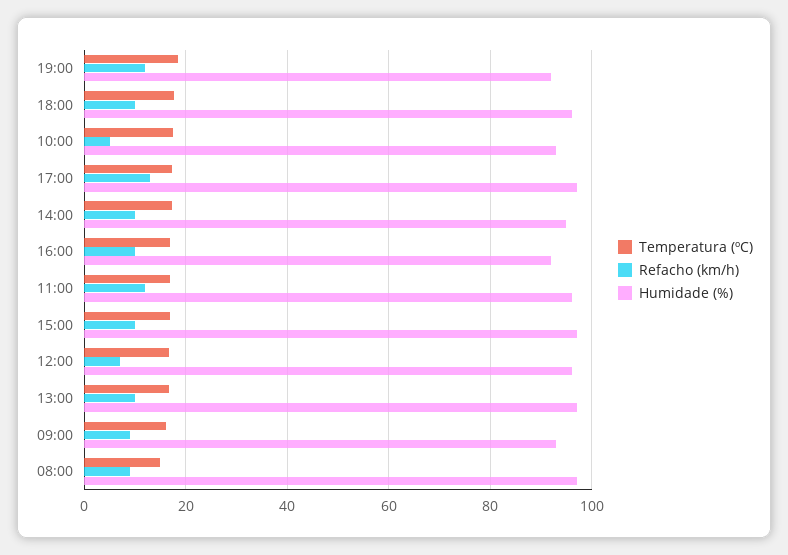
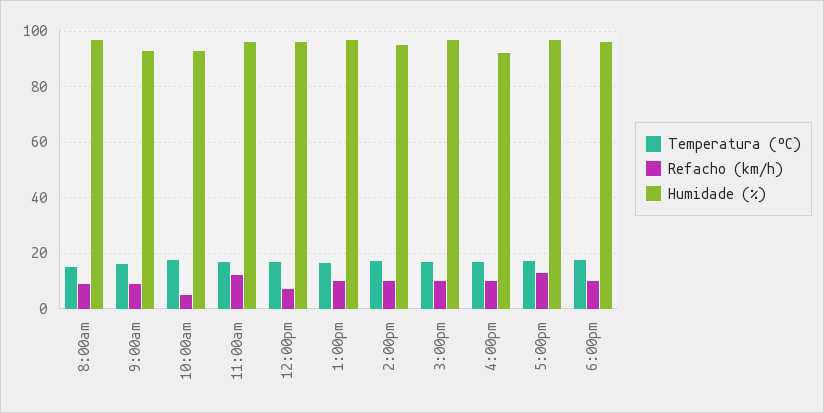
Temperatura (ºC), 19:00: 18 -> none
Refacho (km/h), 19:00: 12 -> none
Humidade (%), 19:00: 92 -> none

